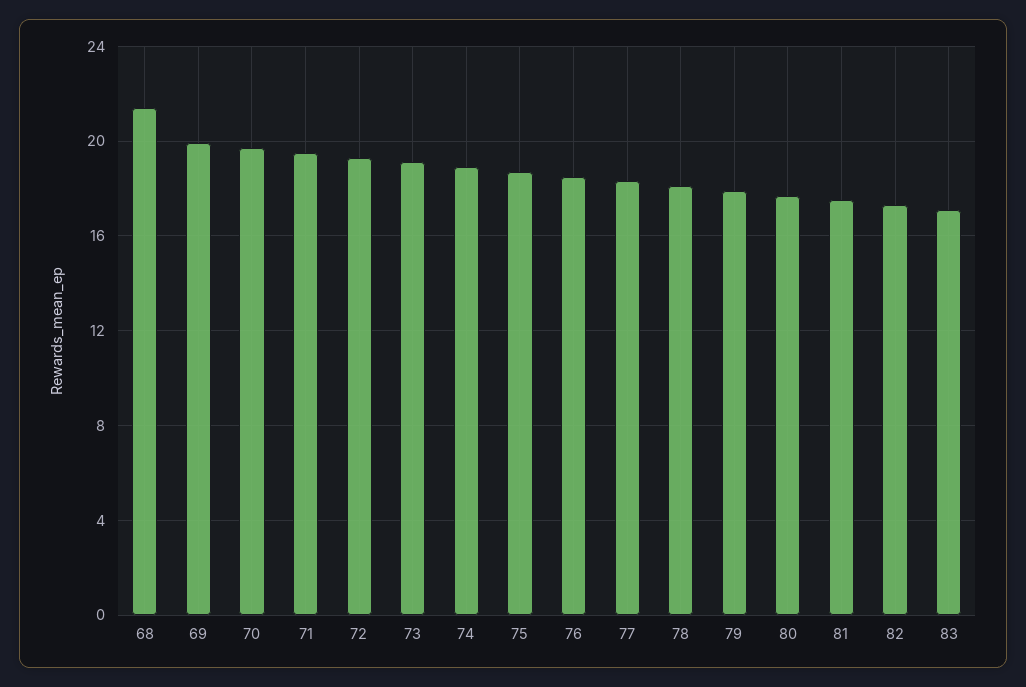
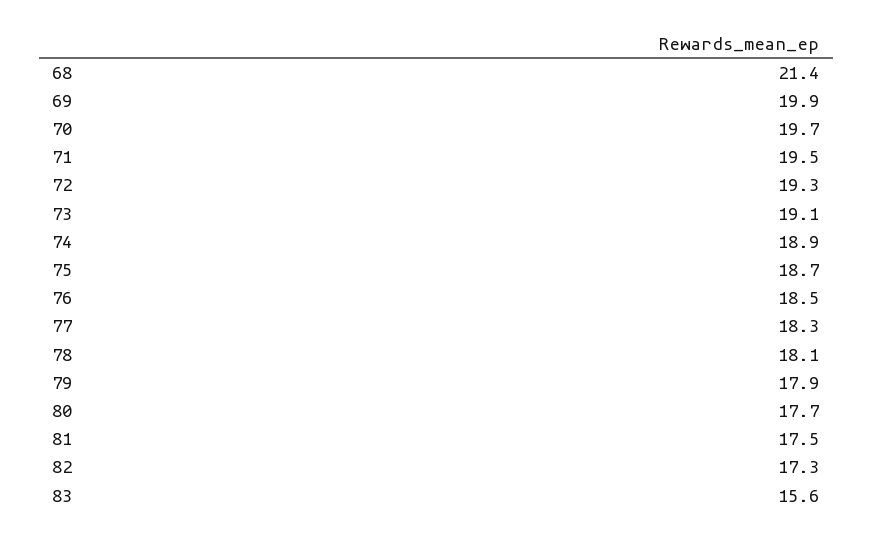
83: 17 -> 15.6

